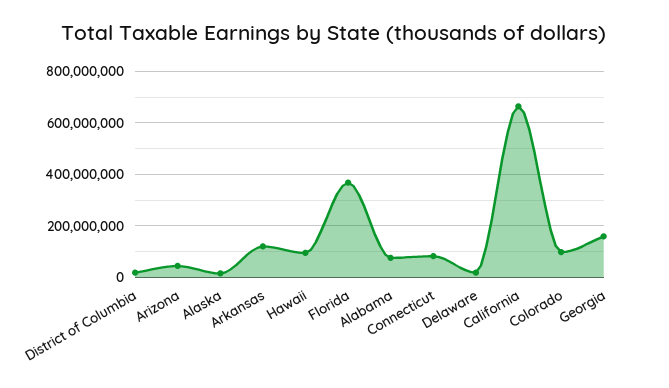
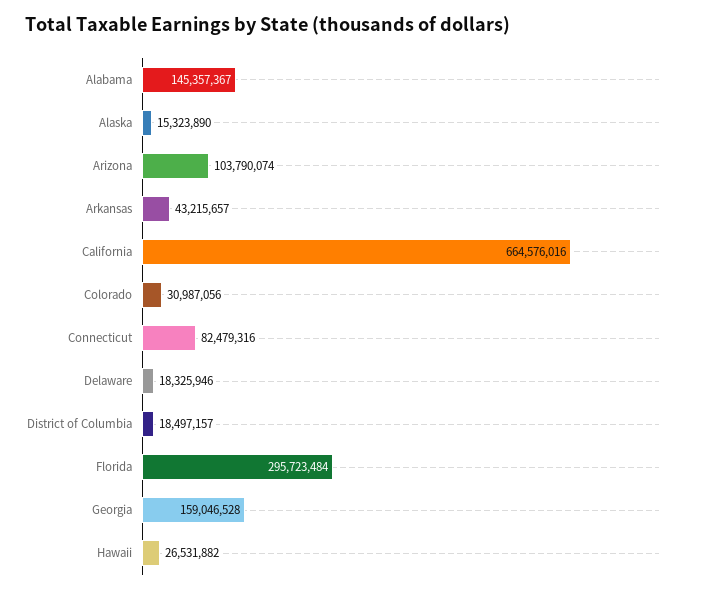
Arizona: 50000000 -> 103790074
Arkansas: 125000000 -> 43215657
Hawaii: 100000000 -> 26531882
Florida: 375000000 -> 295723484
Alabama: 75000000 -> 145357367
Colorado: 100000000 -> 30987056

